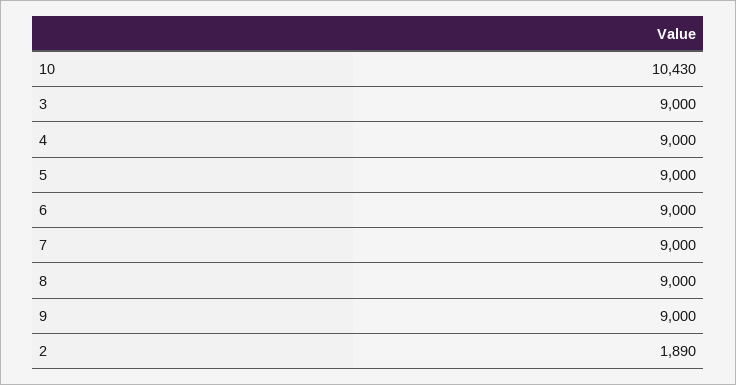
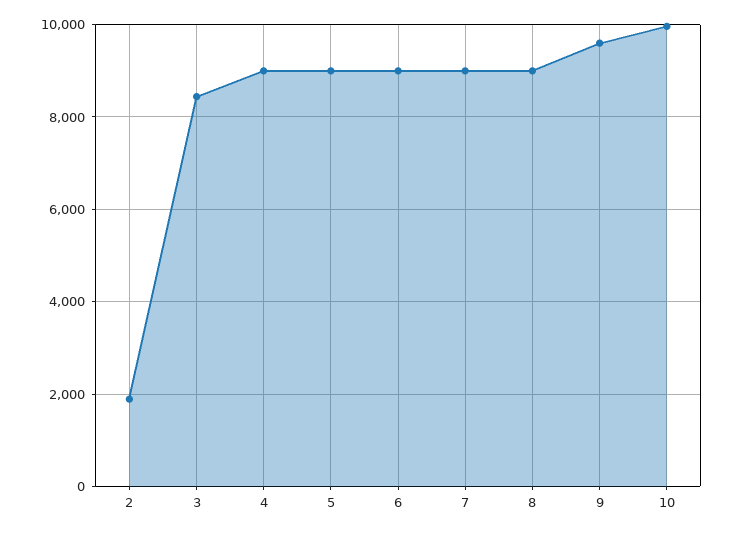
10: 10430 -> 10000
3: 9000 -> 8400
9: 9000 -> 9600

